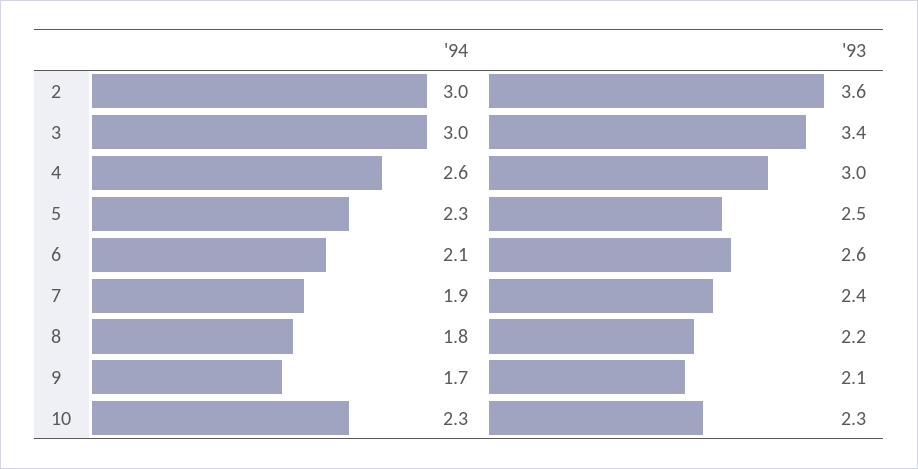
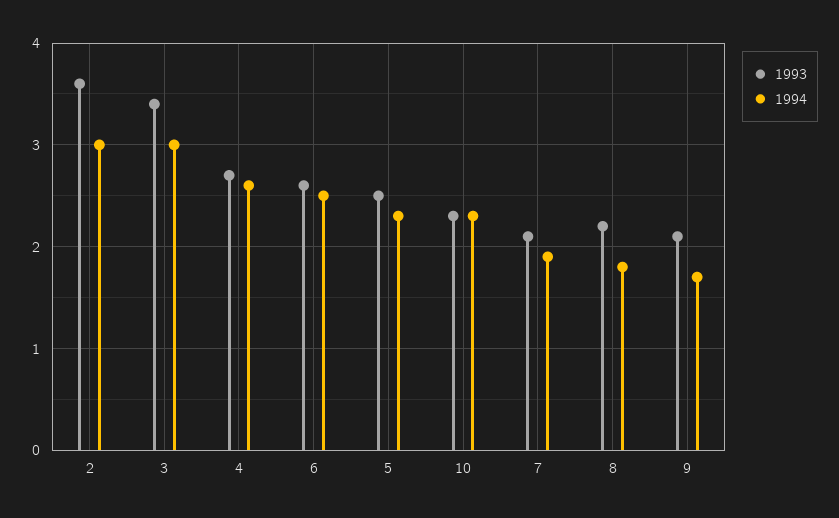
'93, 4: 3 -> 2.7
'94, 6: 2.1 -> 2.5
'93, 7: 2.4 -> 2.1

